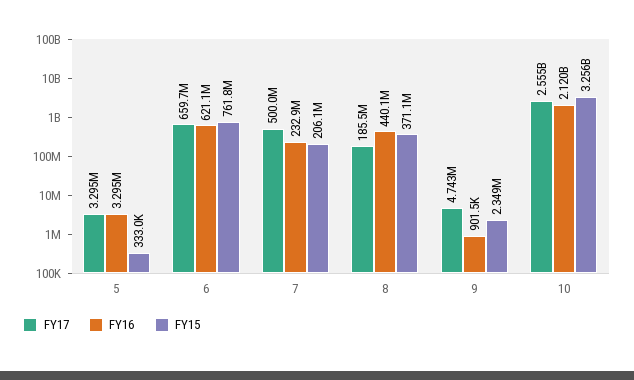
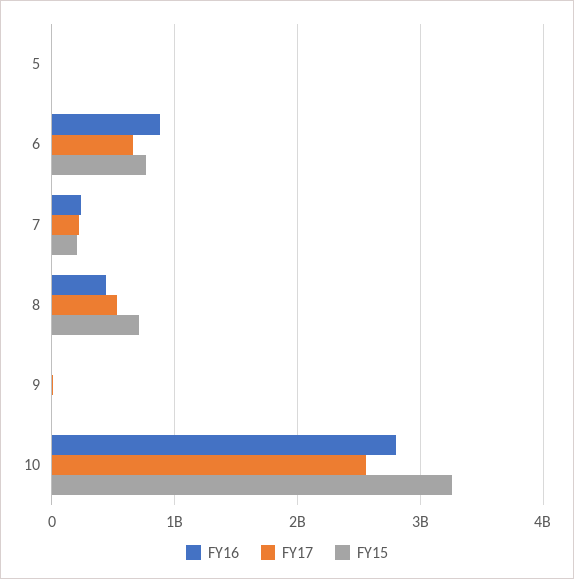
FY16, 6: 621100000 -> 900000000
FY17, 7: 500000000 -> 200000000
FY17, 8: 185500000 -> 500000000
FY15, 8: 371100000 -> 700000000
FY16, 10: 2120000000 -> 2800000000

